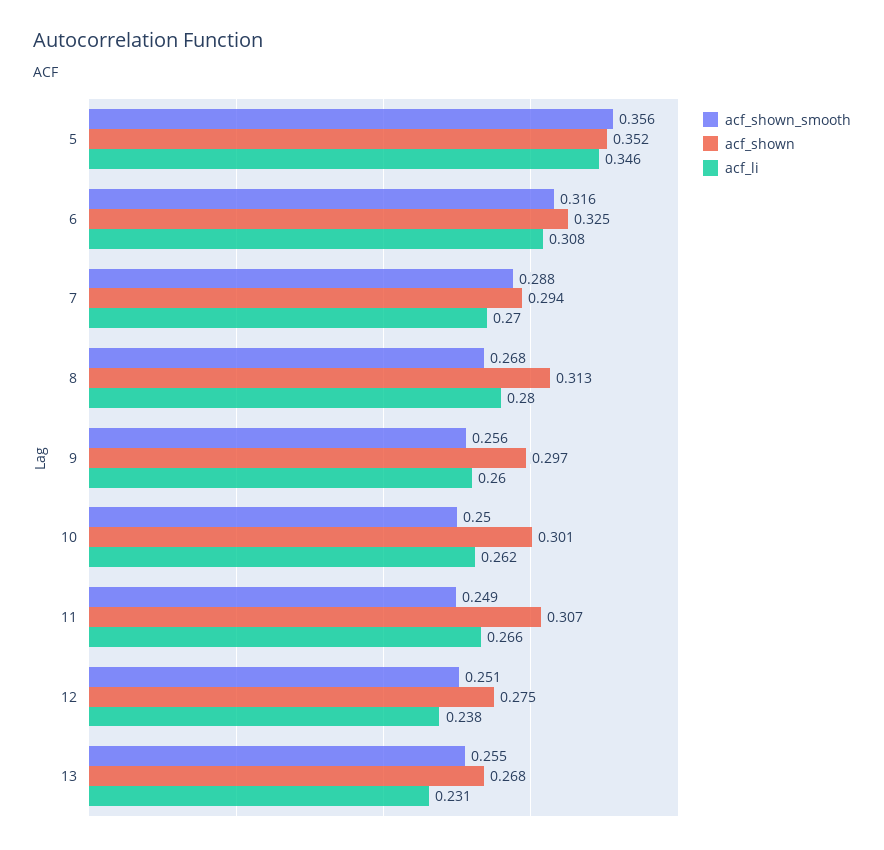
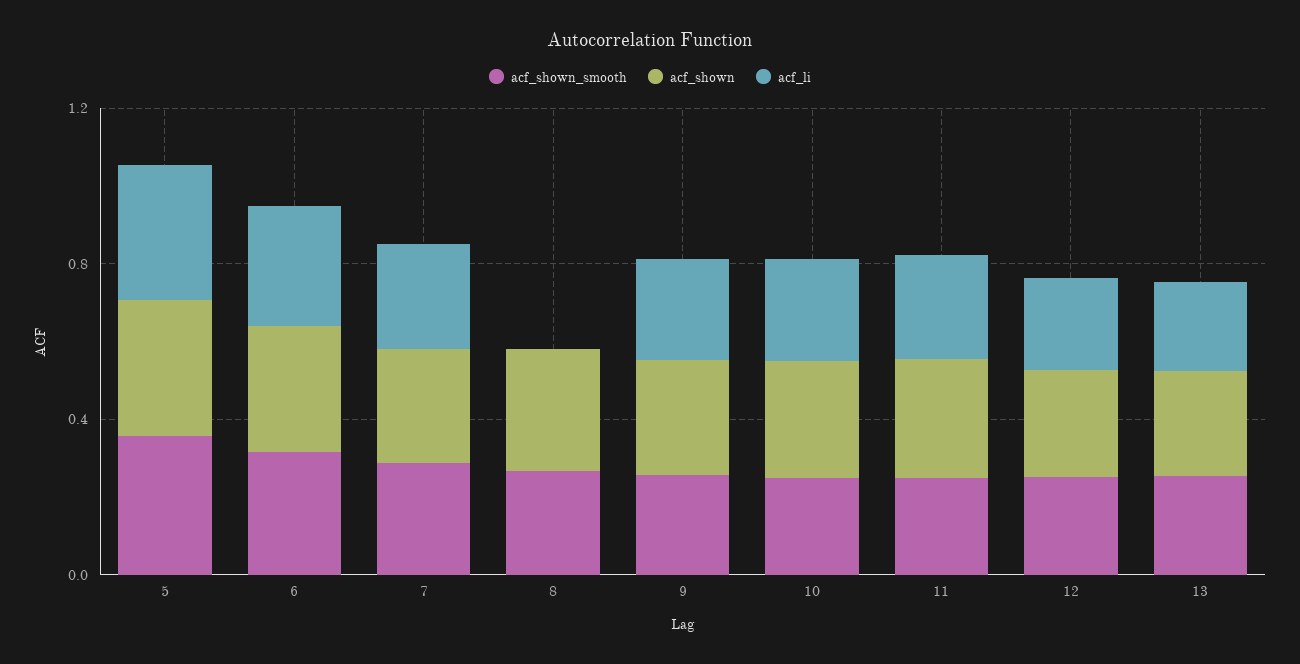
acf_li, 8: 0.28 -> 0

